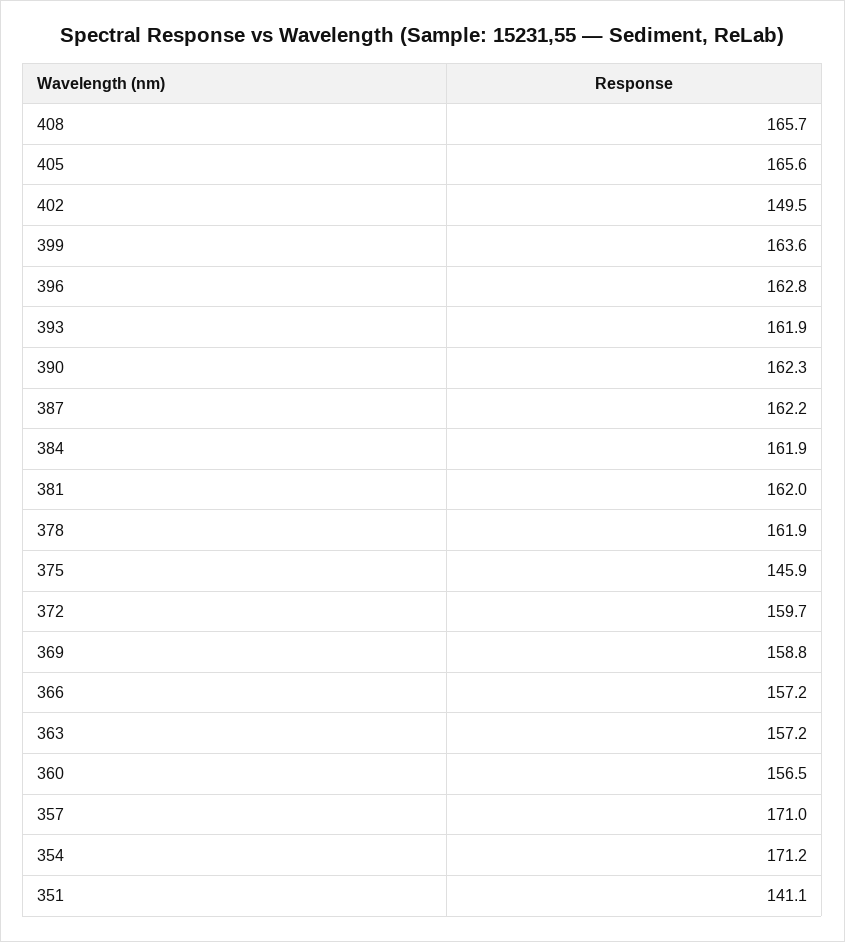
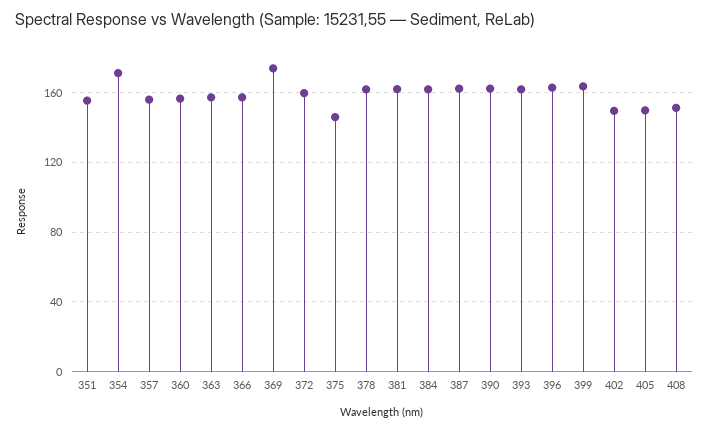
408: 165.7 -> 150
405: 165.6 -> 150
369: 158.8 -> 175
357: 171 -> 155
351: 141.1 -> 155

